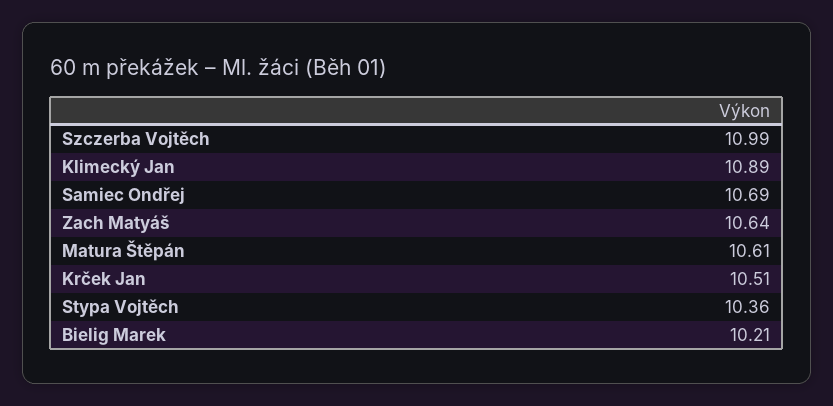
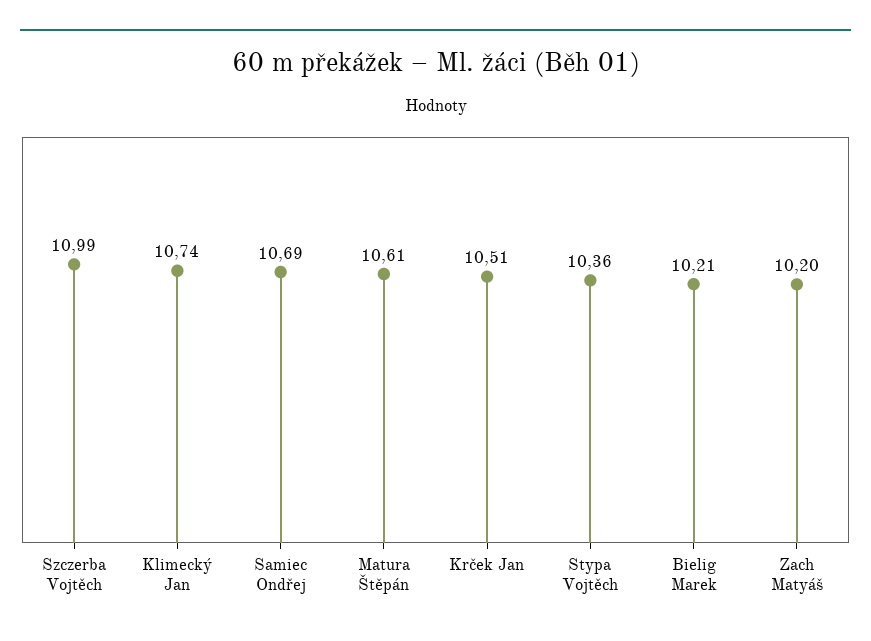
Klimecký Jan: 10.89 -> 10.74
Zach Matyáš: 10.64 -> 10.2

